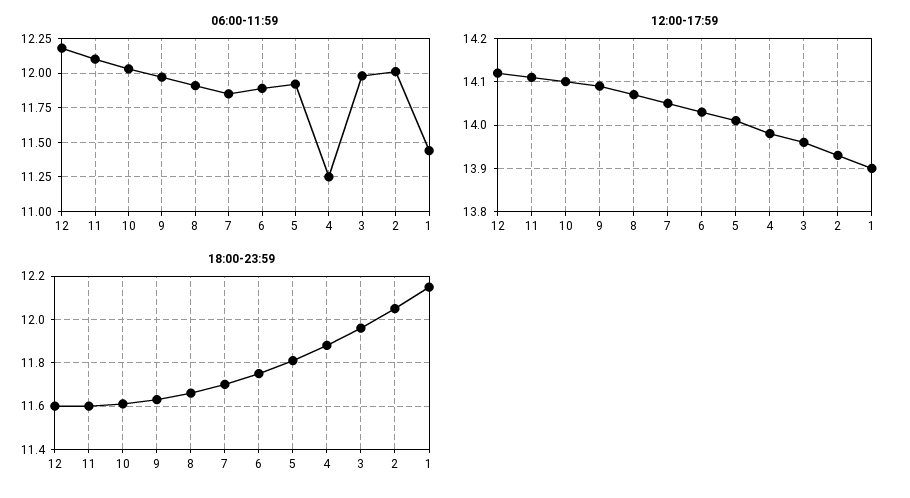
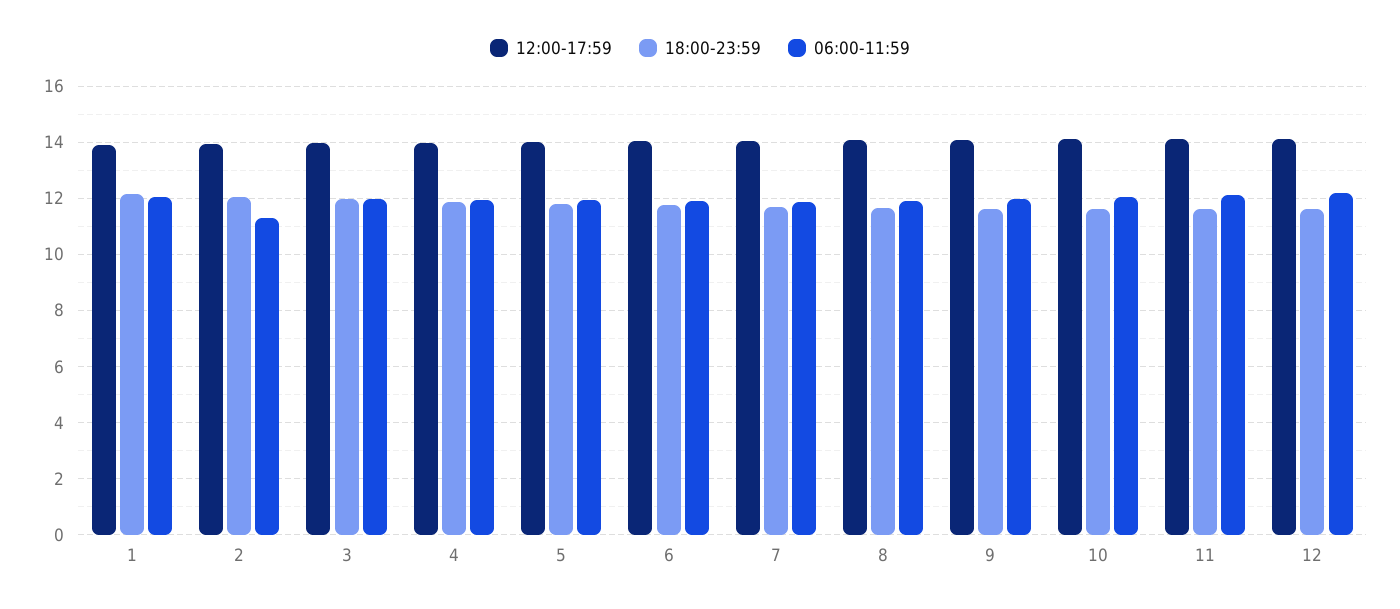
06:00-11:59, 4: 11.25 -> 12
06:00-11:59, 2: 12 -> 11.25
06:00-11:59, 1: 11.45 -> 12

